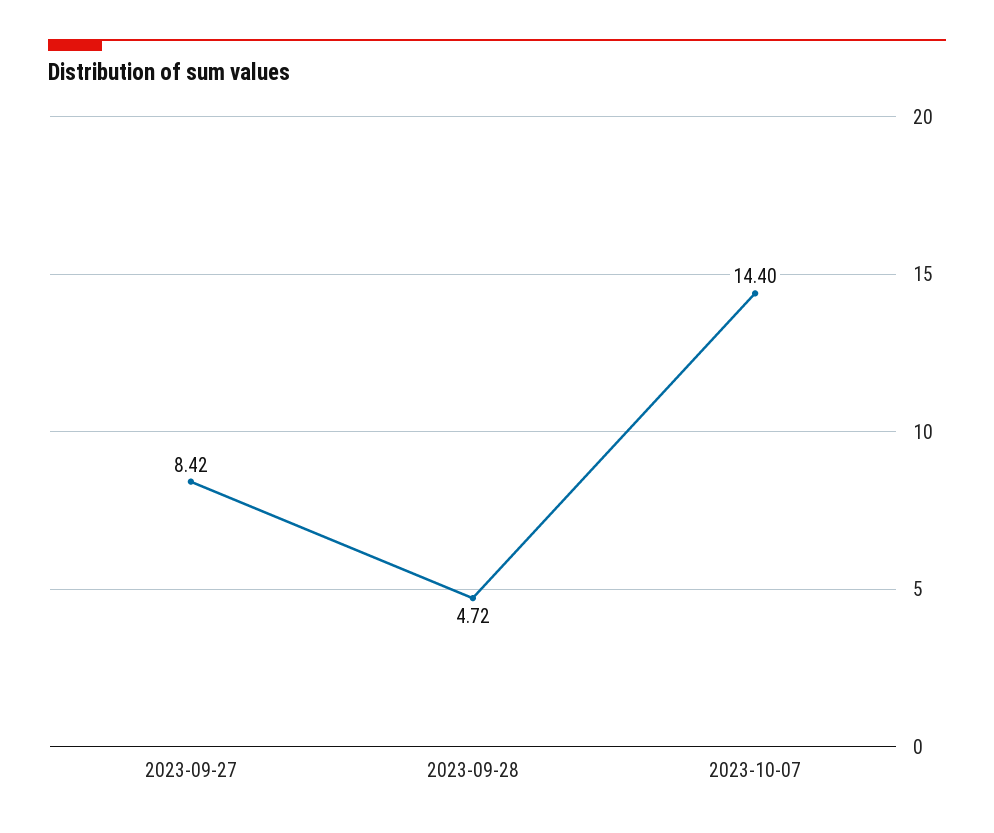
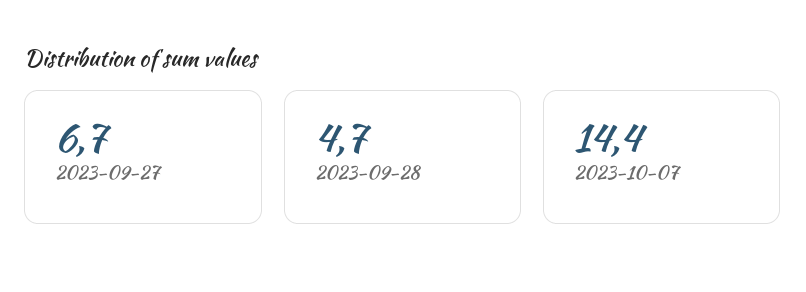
2023-09-27: 8.42 -> 6.7

